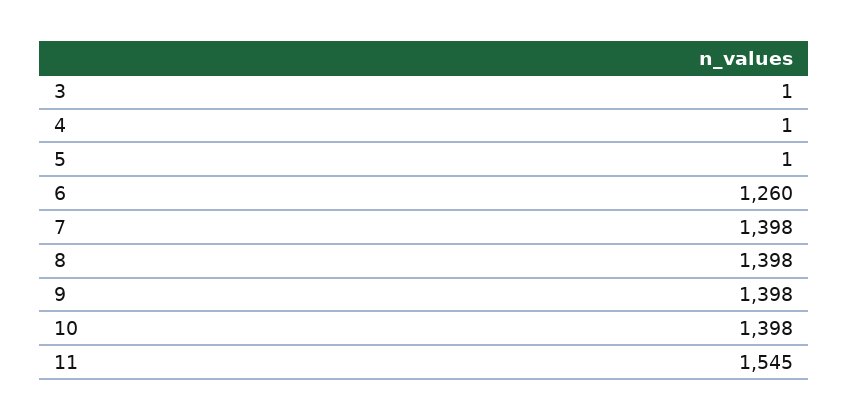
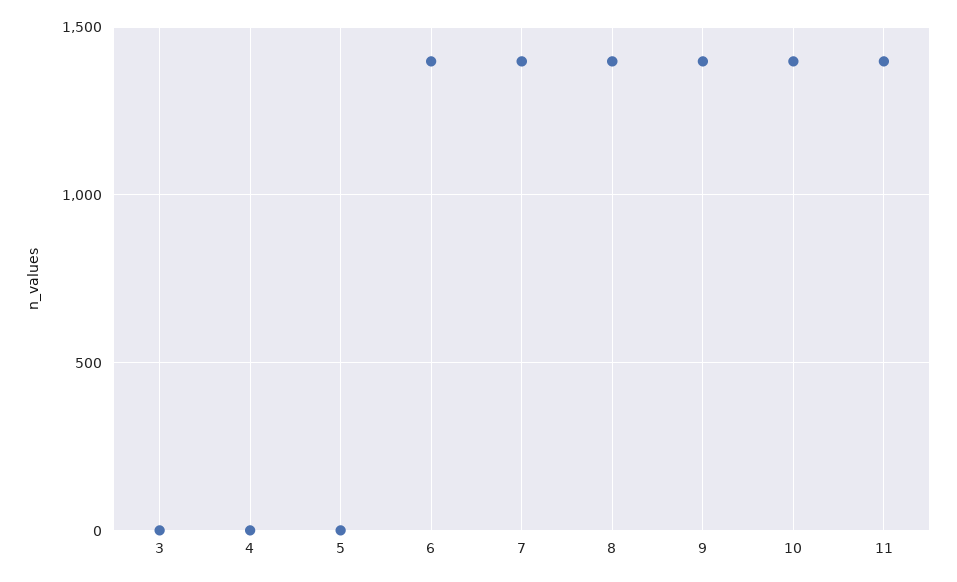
6: 1260 -> 1400
11: 1545 -> 1400

